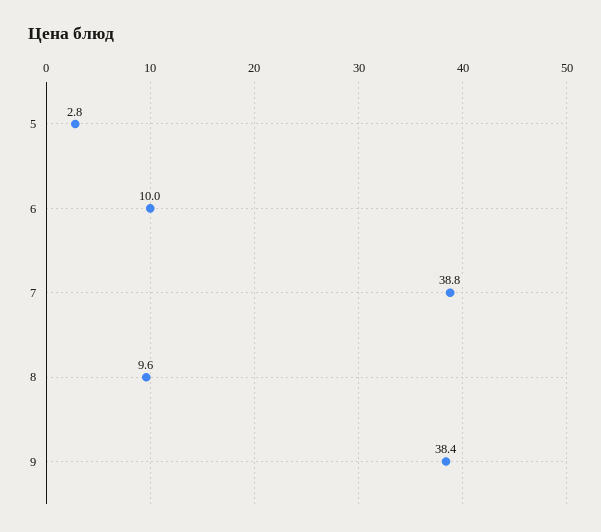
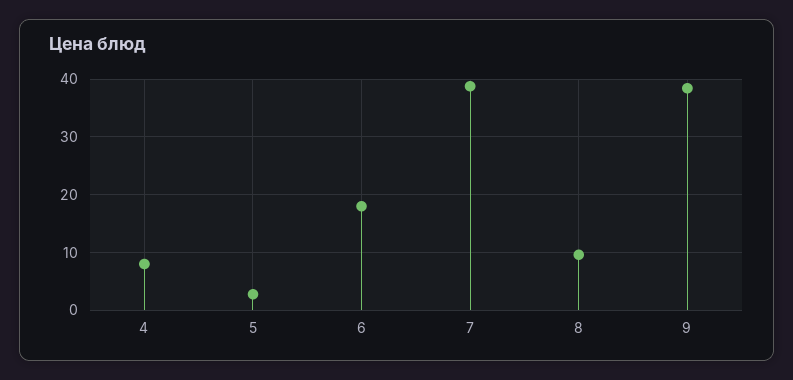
6: 10 -> 18
4: none -> 8

